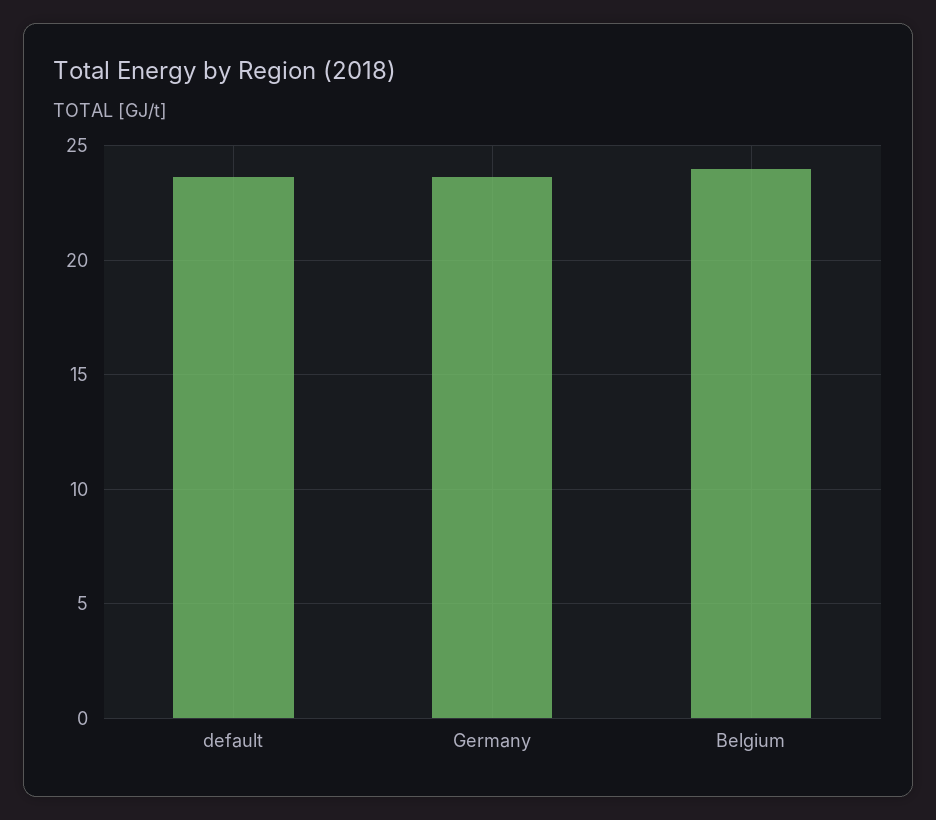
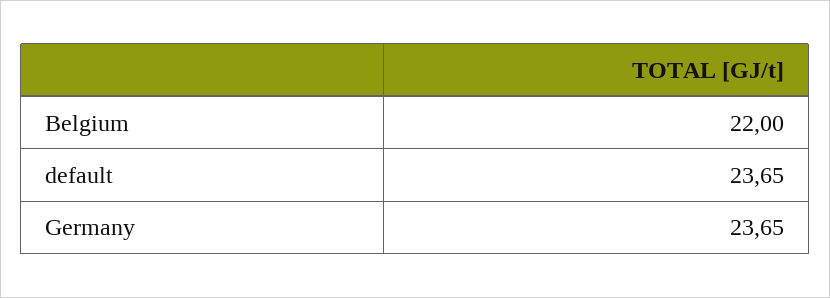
Belgium: 24 -> 22

